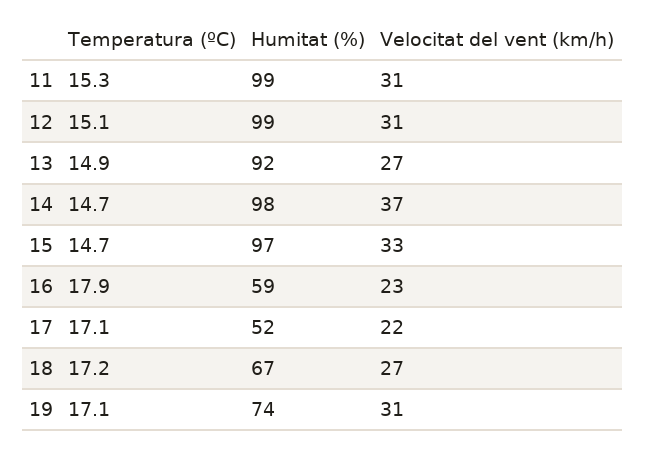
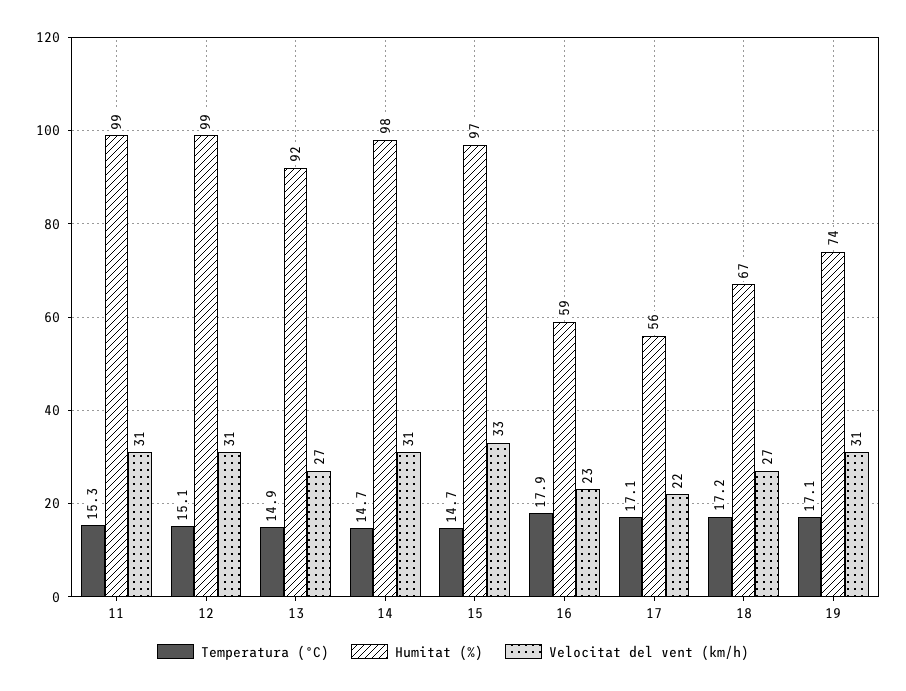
Velocitat del vent (km/h), 14: 37 -> 31
Humitat (%), 17: 52 -> 56

